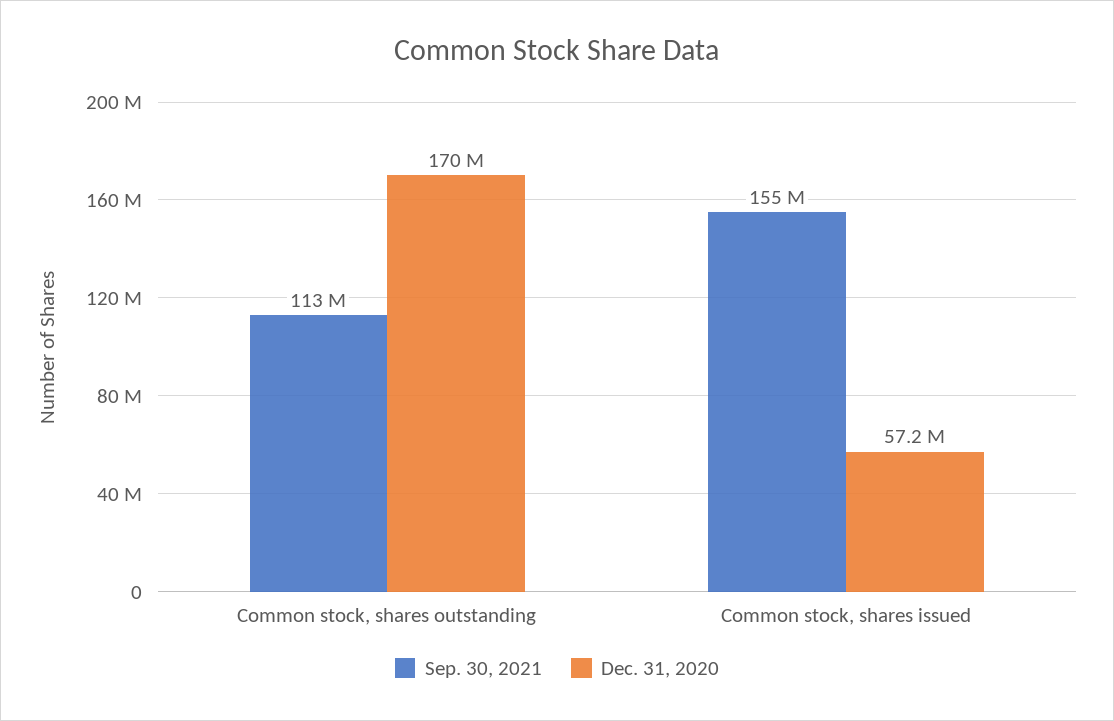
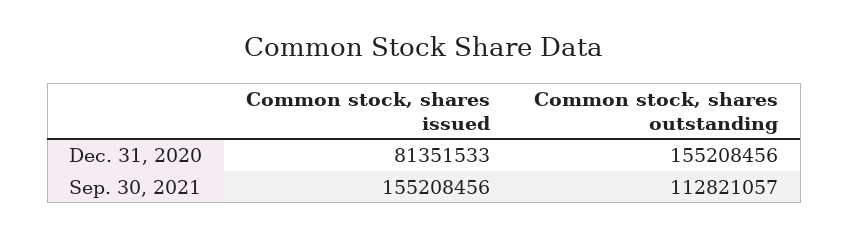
Dec. 31, 2020, Common stock, shares outstanding: 170000000 -> 155208456
Dec. 31, 2020, Common stock, shares issued: 57200000 -> 81351533

